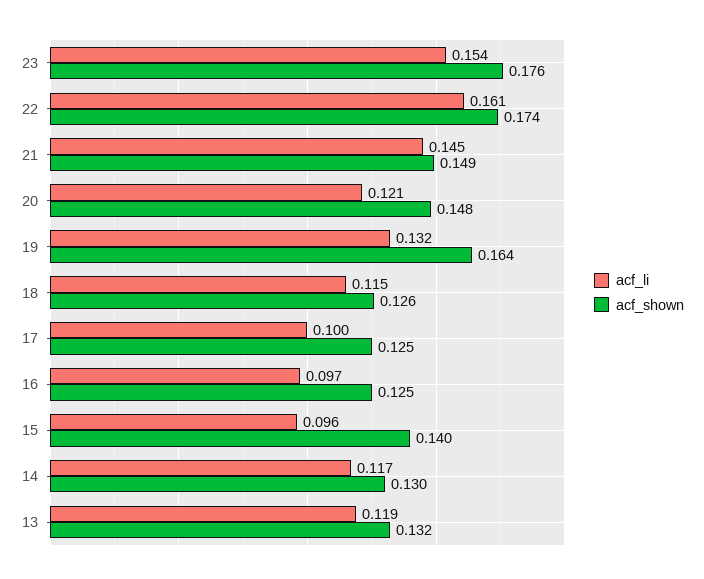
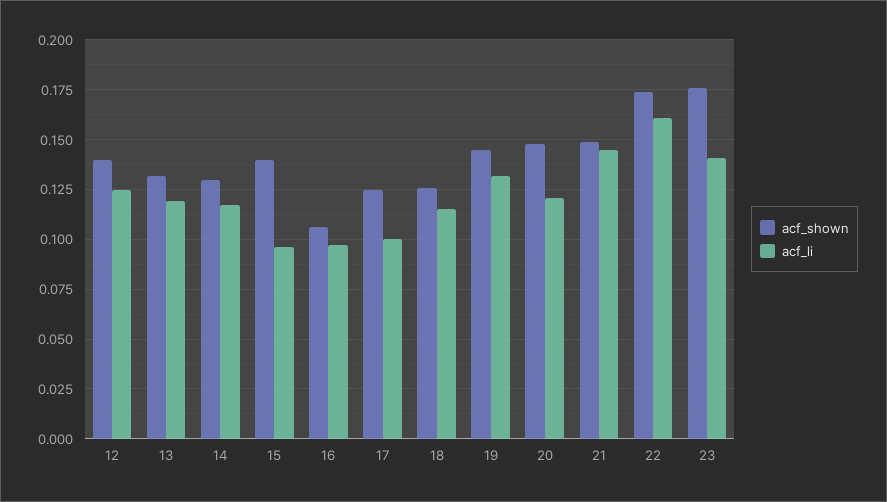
acf_li, 23: 0.154 -> 0.14
acf_shown, 19: 0.164 -> 0.145
acf_shown, 16: 0.125 -> 0.105
acf_shown, 12: none -> 0.14
acf_li, 12: none -> 0.125

